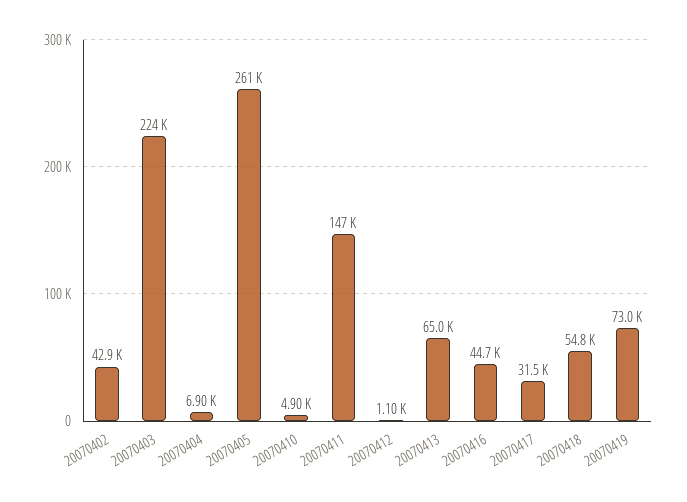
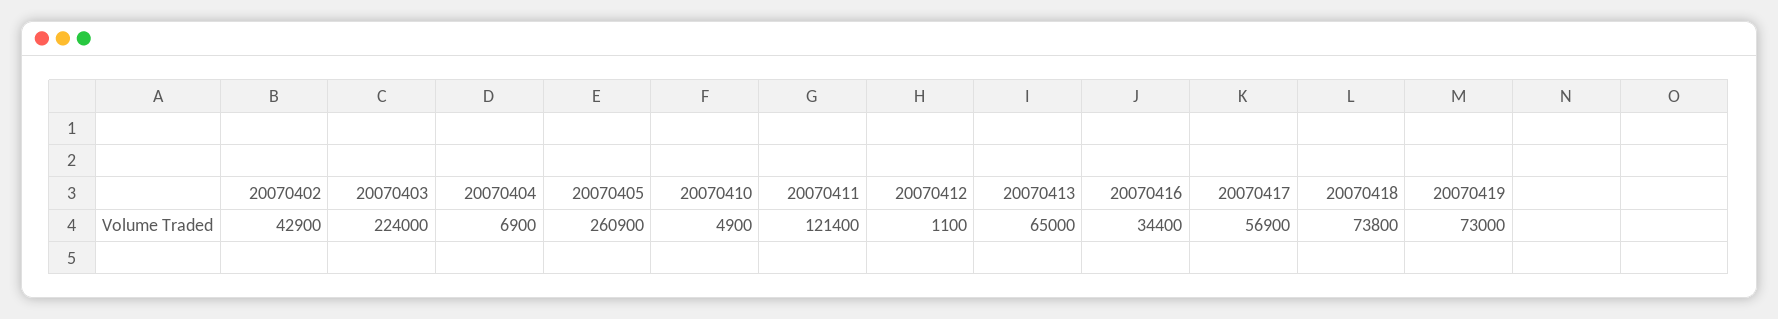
20070411: 147000 -> 121400
20070416: 44700 -> 34400
20070417: 31500 -> 56900
20070418: 54800 -> 73800

